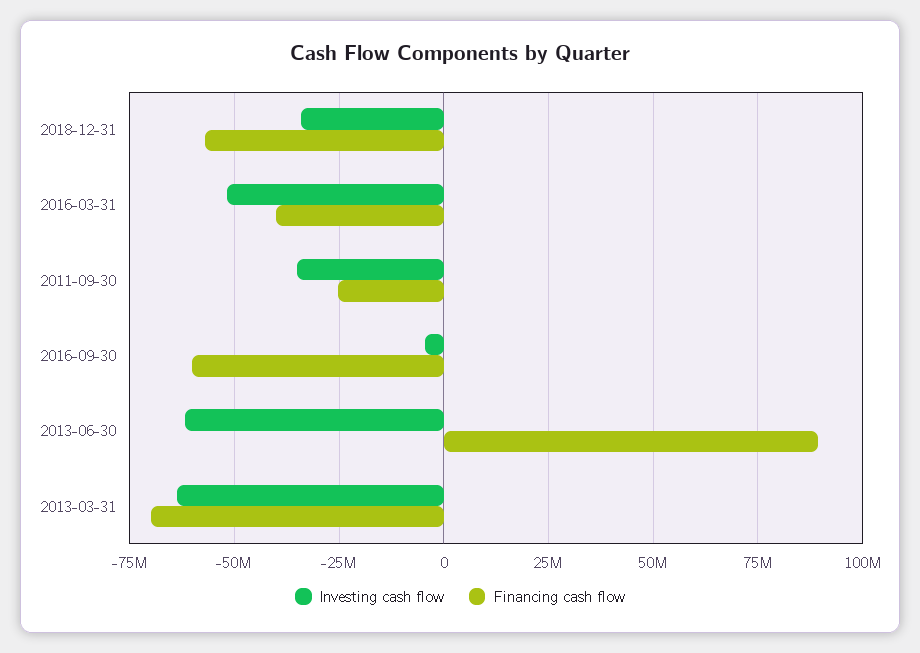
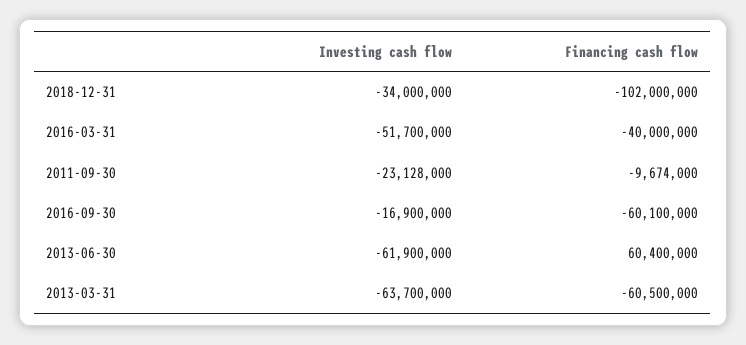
Financing cash flow, 2018-12-31: -57500000 -> -102000000
Investing cash flow, 2011-09-30: -35000000 -> -23128000
Financing cash flow, 2011-09-30: -25000000 -> -9674000
Investing cash flow, 2016-09-30: -5000000 -> -16900000
Financing cash flow, 2013-06-30: 90000000 -> 60400000
Financing cash flow, 2013-03-31: -70000000 -> -60500000

